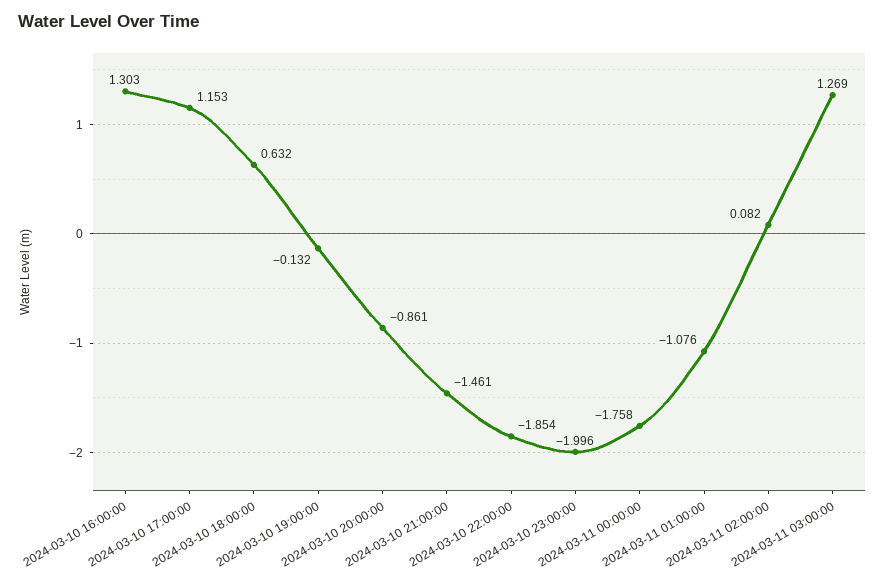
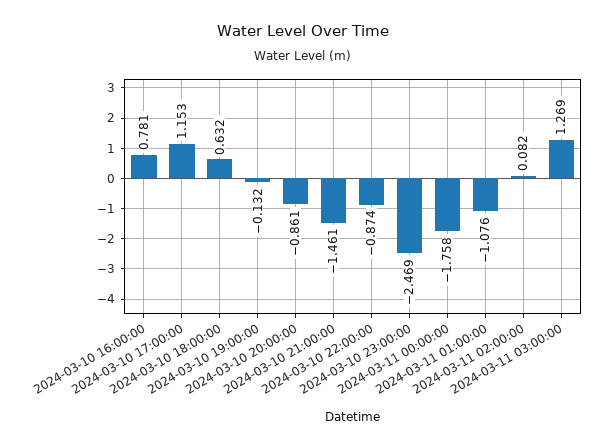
2024-03-10 16:00:00: 1.303 -> 0.781
2024-03-10 22:00:00: -1.854 -> -0.874
2024-03-10 23:00:00: -1.996 -> -2.469

